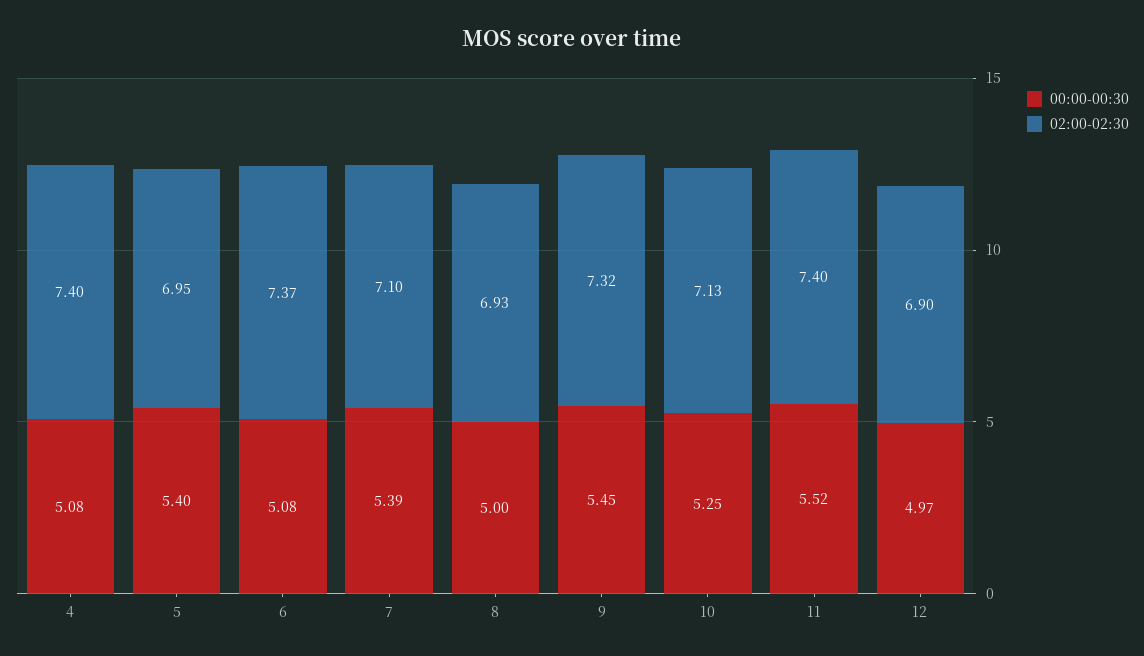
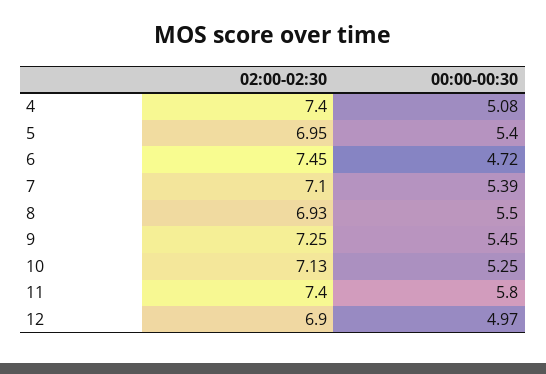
00:00-00:30, 6: 5.08 -> 4.72
02:00-02:30, 6: 7.37 -> 7.45
00:00-00:30, 8: 5 -> 5.5
02:00-02:30, 9: 7.32 -> 7.25
00:00-00:30, 11: 5.52 -> 5.8

